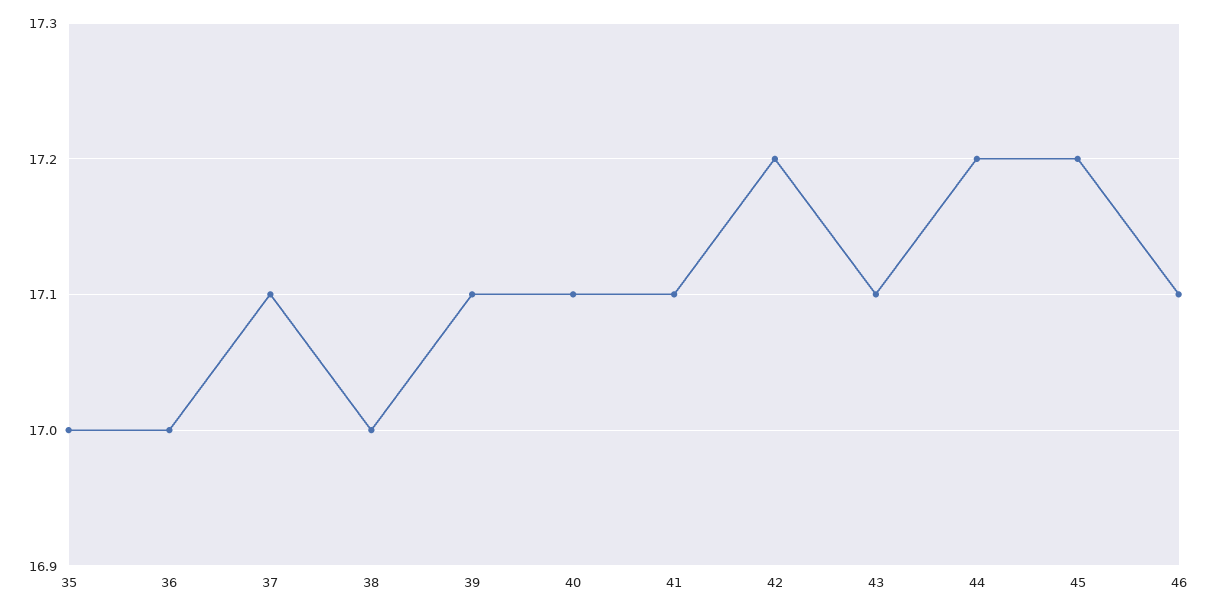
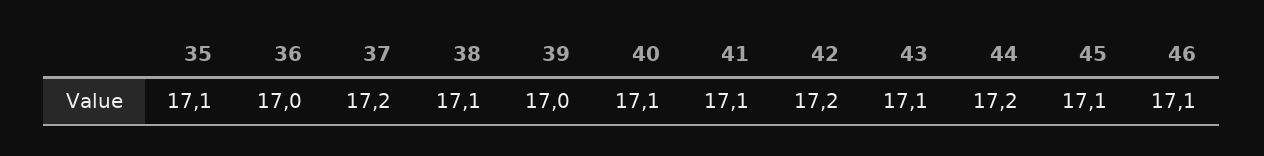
35: 17 -> 17.1
37: 17.1 -> 17.2
38: 17 -> 17.1
39: 17.1 -> 17
45: 17.2 -> 17.1

